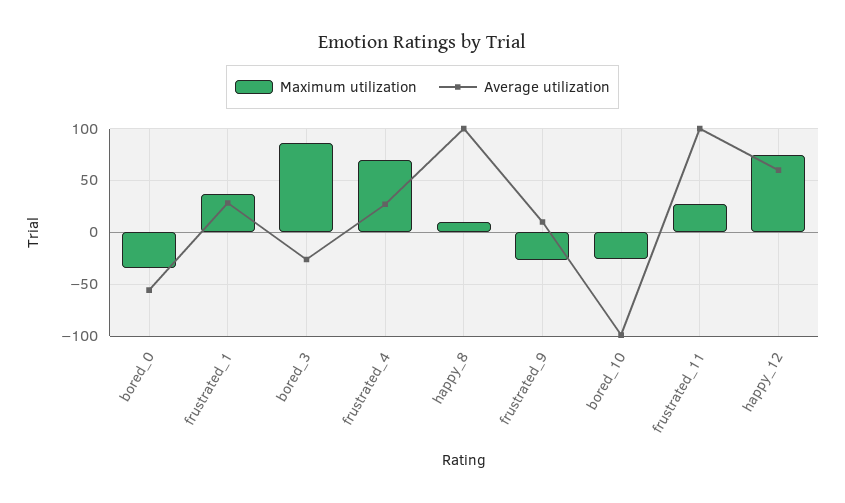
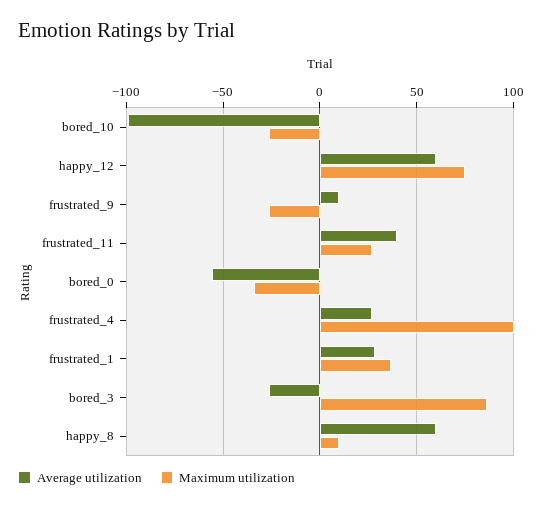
Maximum utilization, frustrated_4: 70 -> 100
Average utilization, happy_8: 100 -> 60
Average utilization, frustrated_11: 100 -> 40

